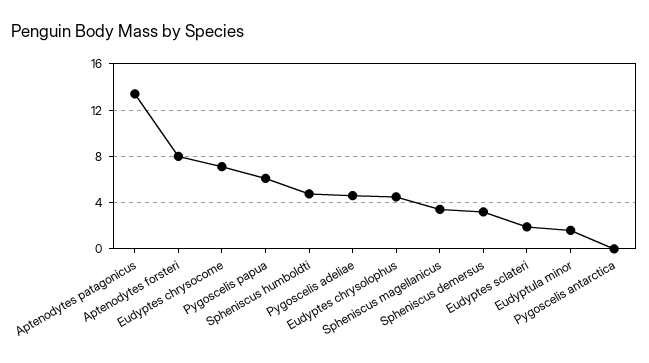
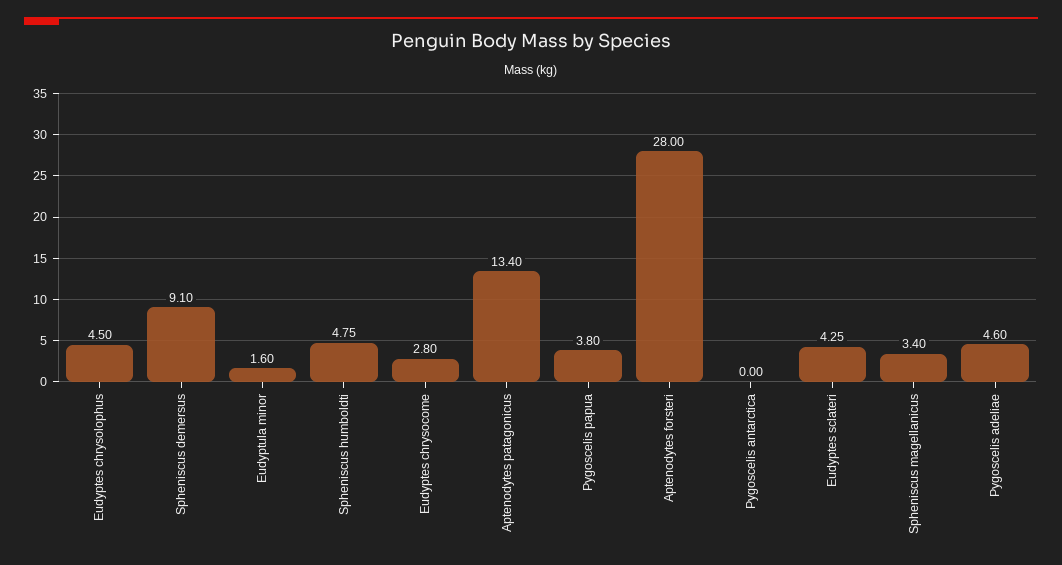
Aptenodytes forsteri: 8 -> 28
Eudyptes chrysocome: 7 -> 2.8
Pygoscelis papua: 6 -> 3.8
Spheniscus demersus: 3 -> 9.1
Eudyptes sclateri: 2 -> 4.25

